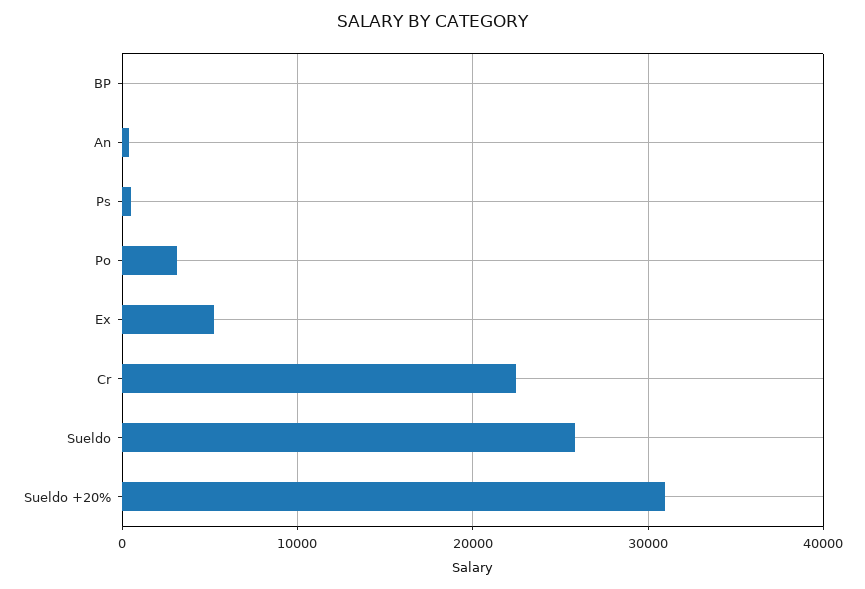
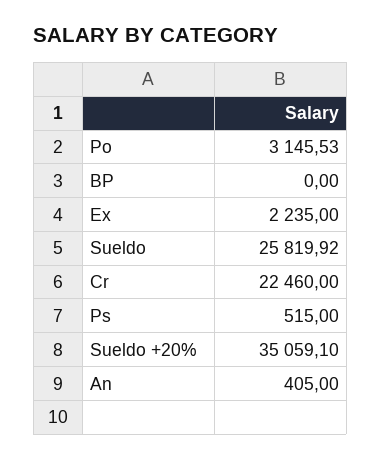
Ex: 5000 -> 2235
Sueldo +20%: 31000 -> 35059.1

